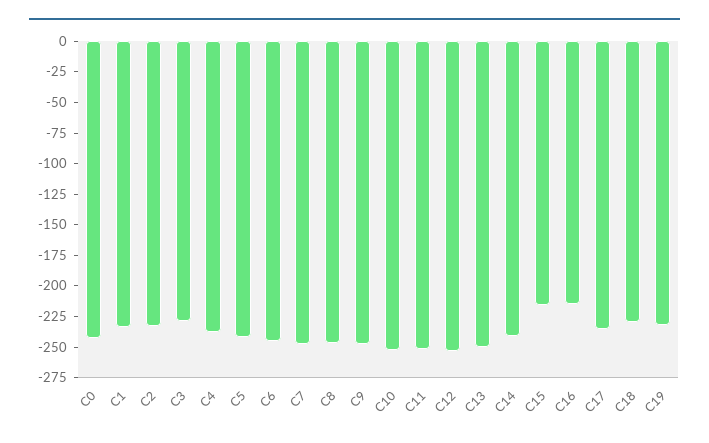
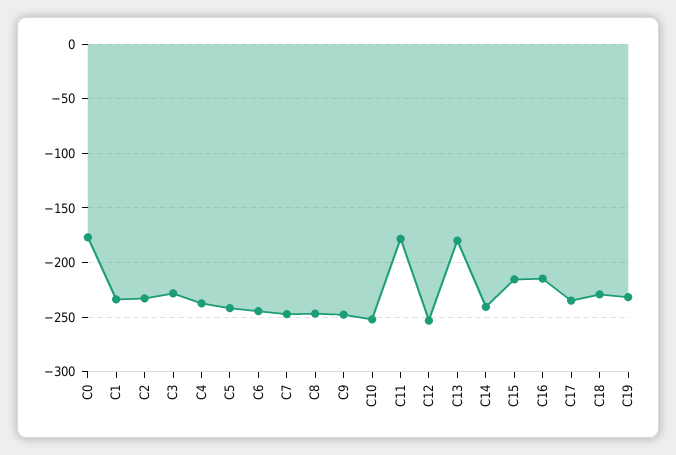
C0: -250 -> -180
C11: -250 -> -180
C13: -250 -> -180

